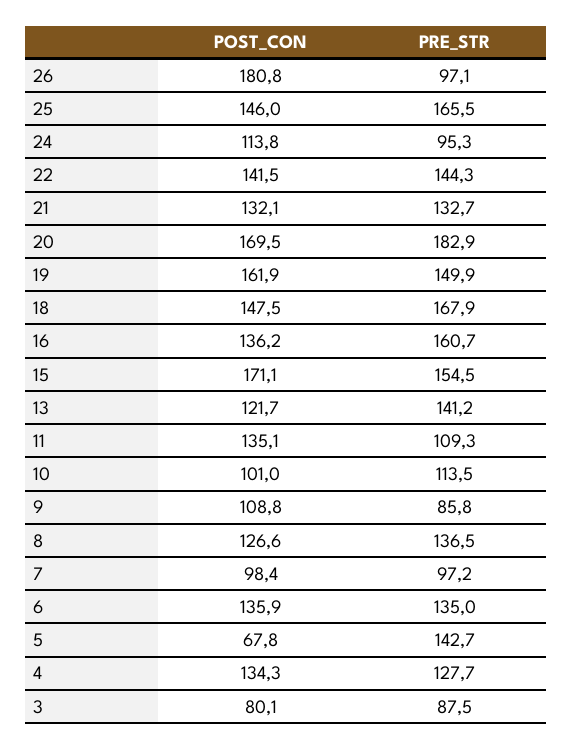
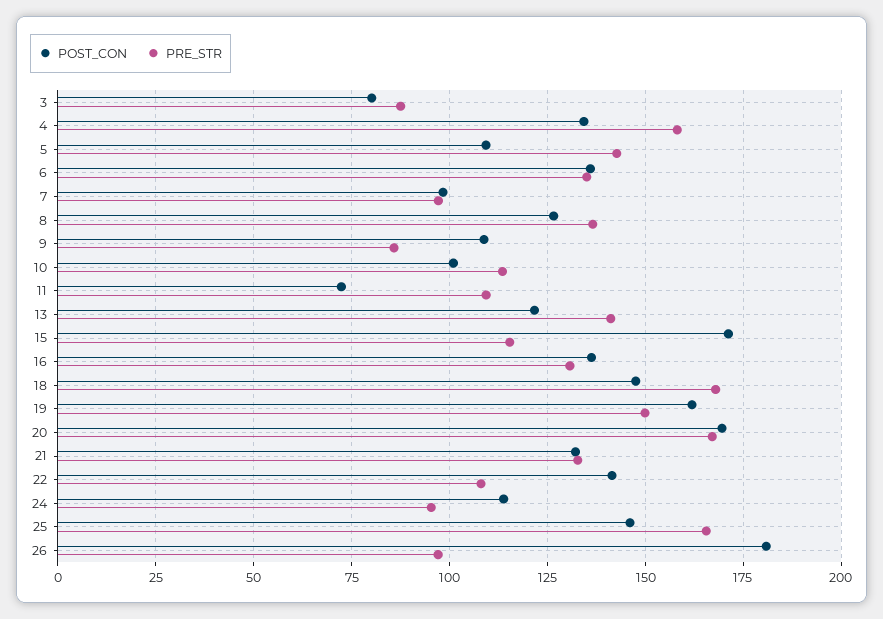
PRE_STR, 22: 144.3 -> 107.5
PRE_STR, 20: 182.9 -> 167.5
PRE_STR, 16: 160.7 -> 130
PRE_STR, 15: 154.5 -> 115
POST_CON, 11: 135.1 -> 72.5
POST_CON, 5: 67.8 -> 110
PRE_STR, 4: 127.7 -> 157.5

